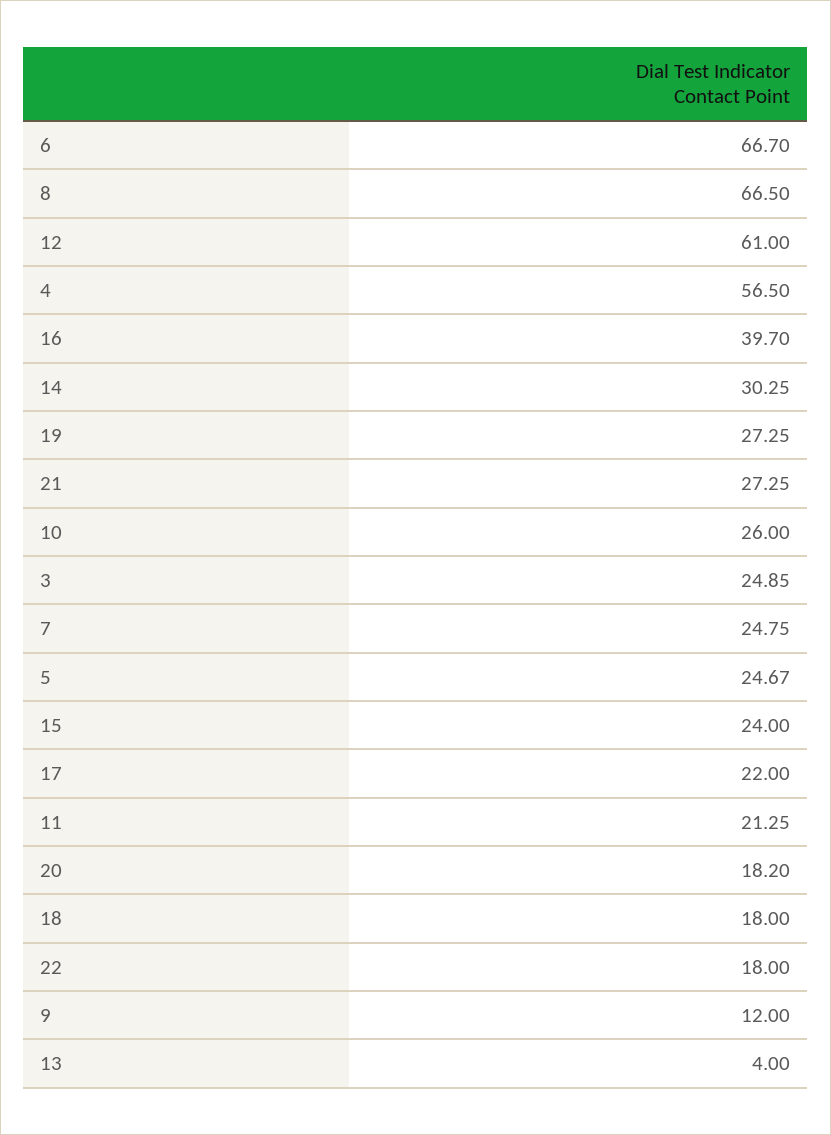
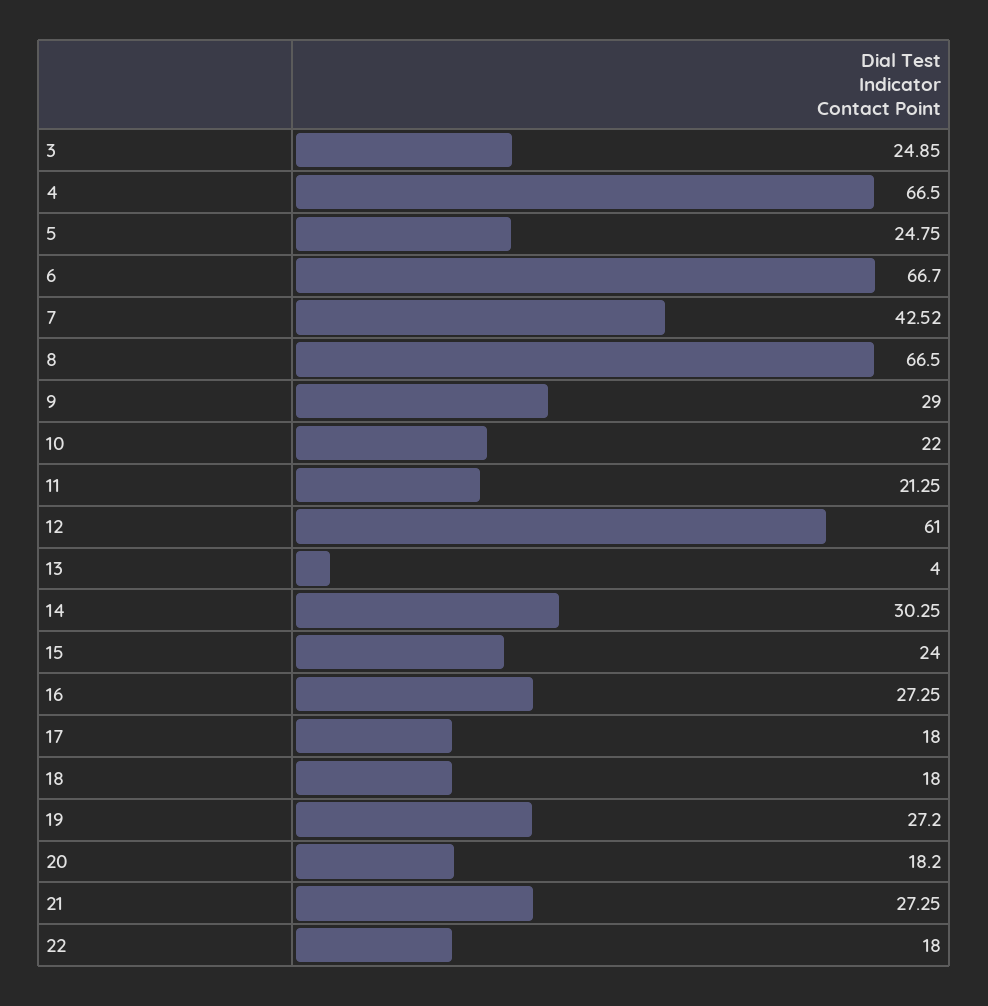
4: 56.5 -> 66.5
16: 39.7 -> 27.25
19: 27.25 -> 27.2
10: 26 -> 22
7: 24.75 -> 42.52
5: 24.67 -> 24.75
17: 22 -> 18
9: 12 -> 29

